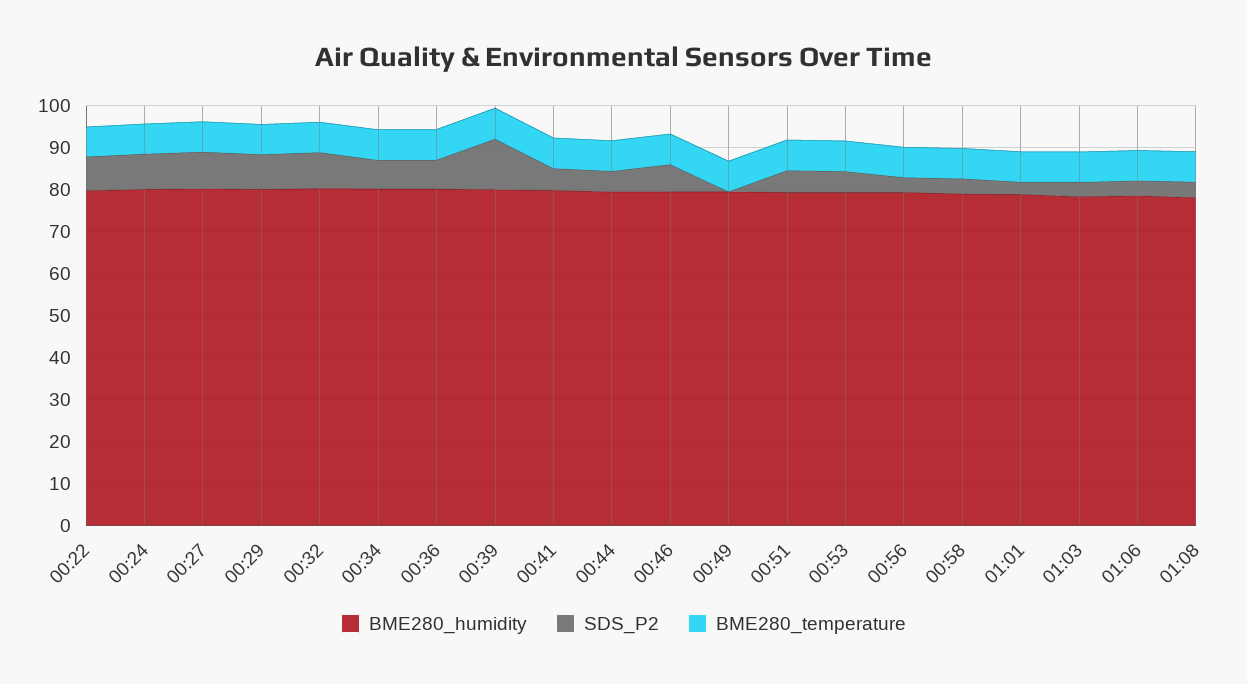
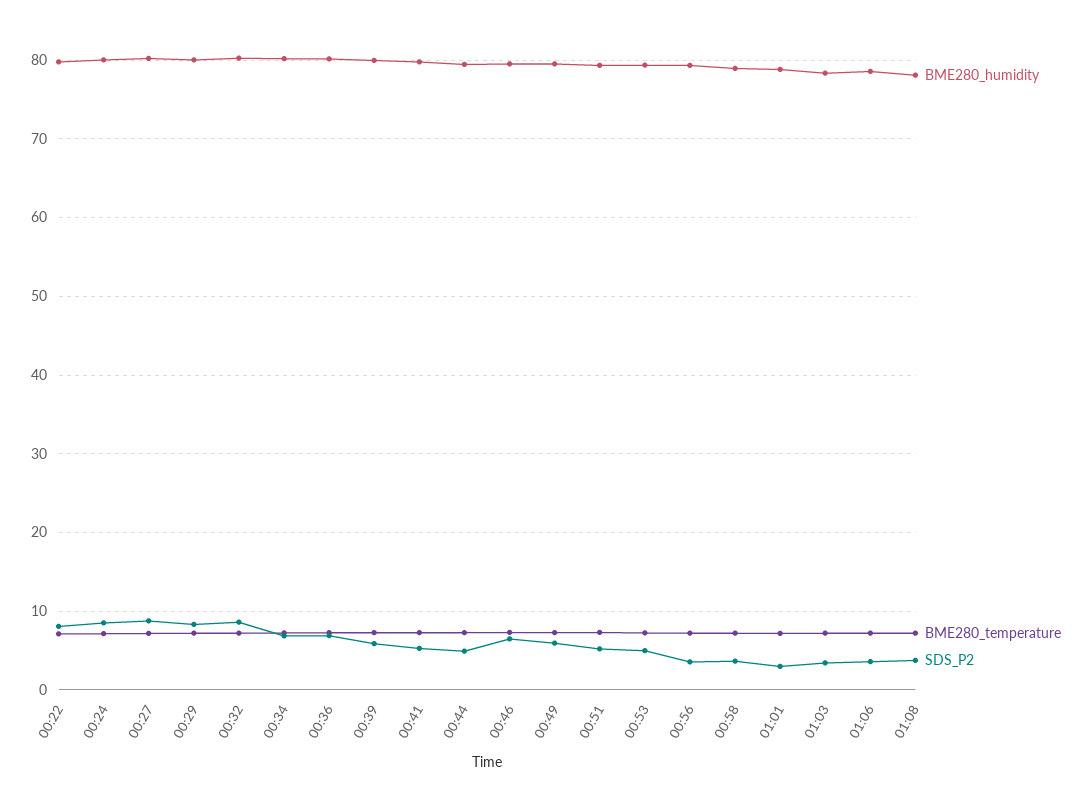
SDS_P2, 00:39: 12 -> 6
SDS_P2, 00:49: 0 -> 6

